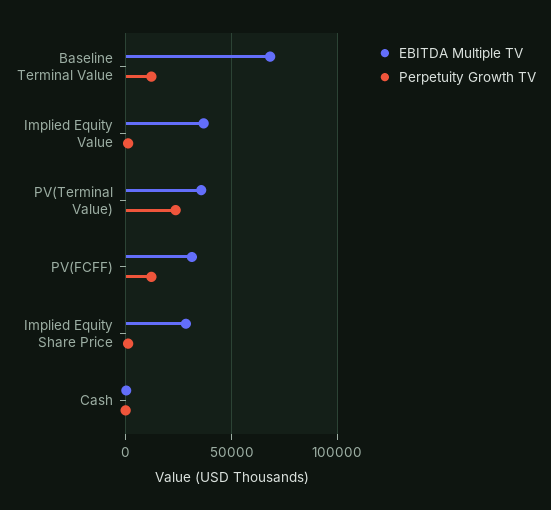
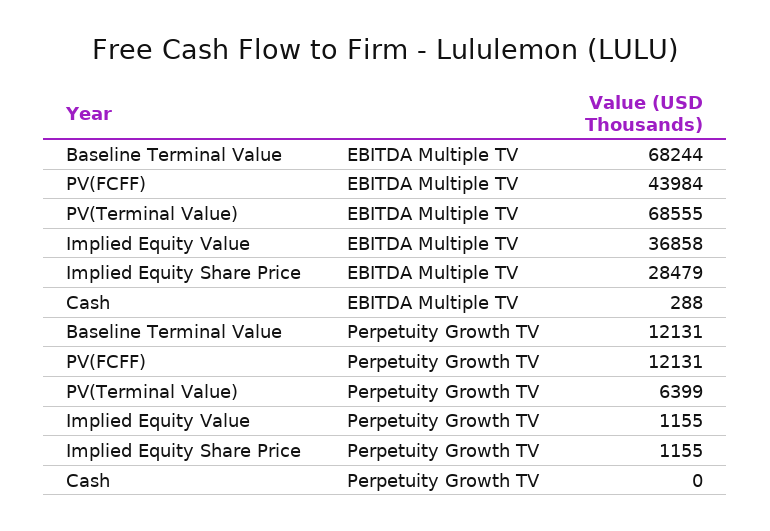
EBITDA Multiple TV, PV(Terminal Value): 35000 -> 68555
Perpetuity Growth TV, PV(Terminal Value): 25000 -> 6399
EBITDA Multiple TV, PV(FCFF): 30000 -> 43984

